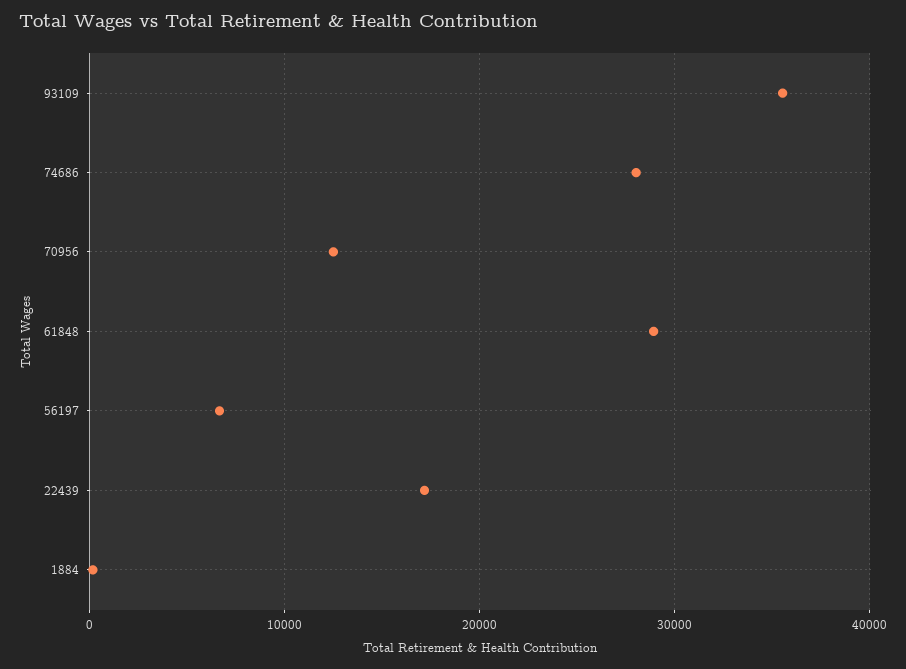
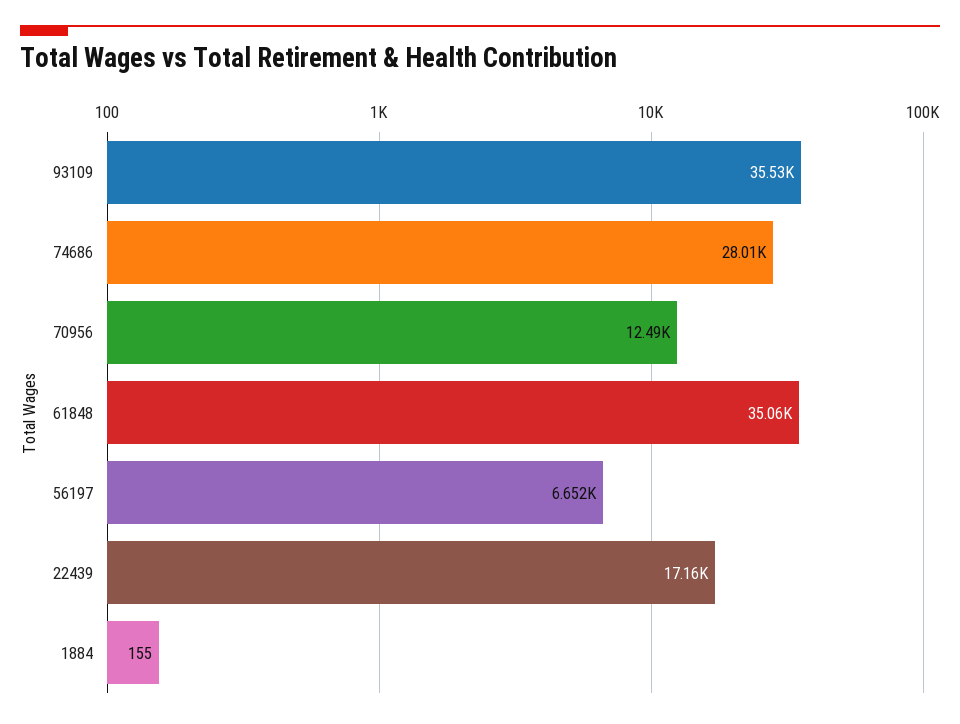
61848: 29000 -> 35060

